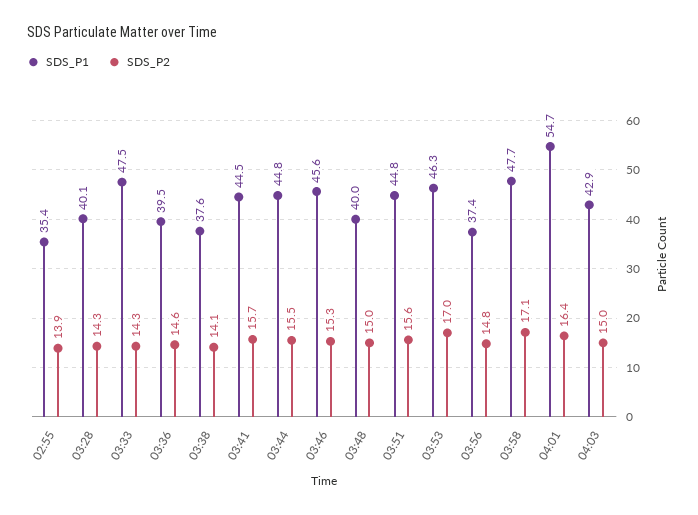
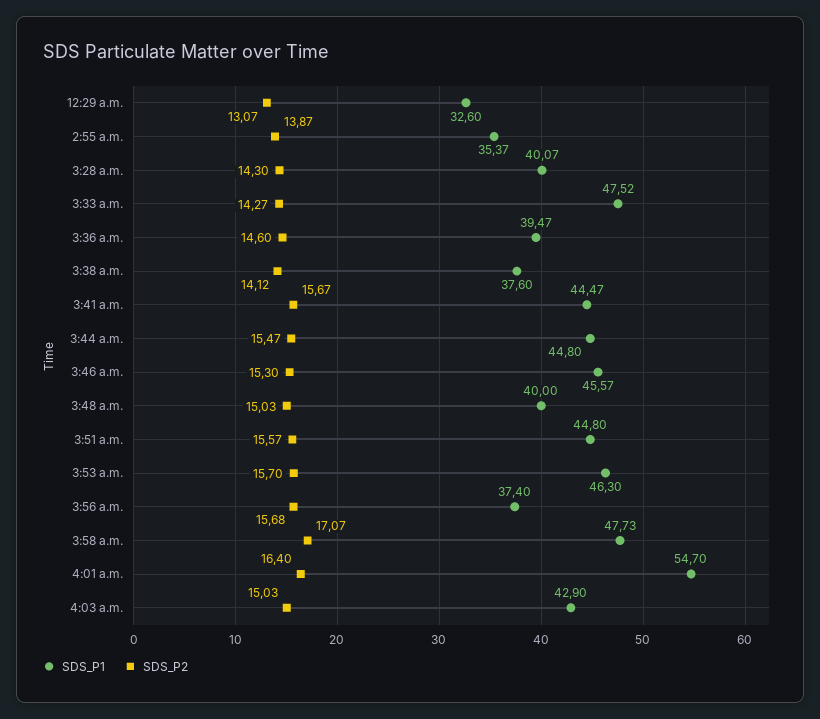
SDS_P2, 03:53: 17 -> 15.7
SDS_P2, 03:56: 14.8 -> 15.68
SDS_P1, 12:29 a.m.: none -> 32.6
SDS_P2, 12:29 a.m.: none -> 13.07

